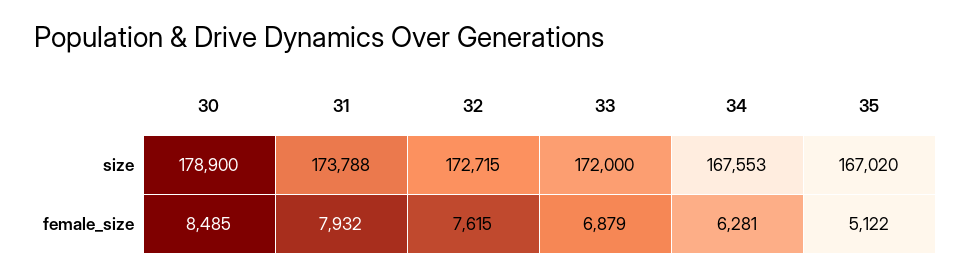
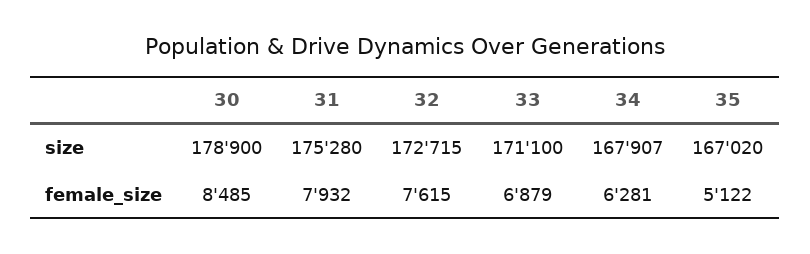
31, size: 173788 -> 175280
33, size: 172000 -> 171100
34, size: 167553 -> 167907

